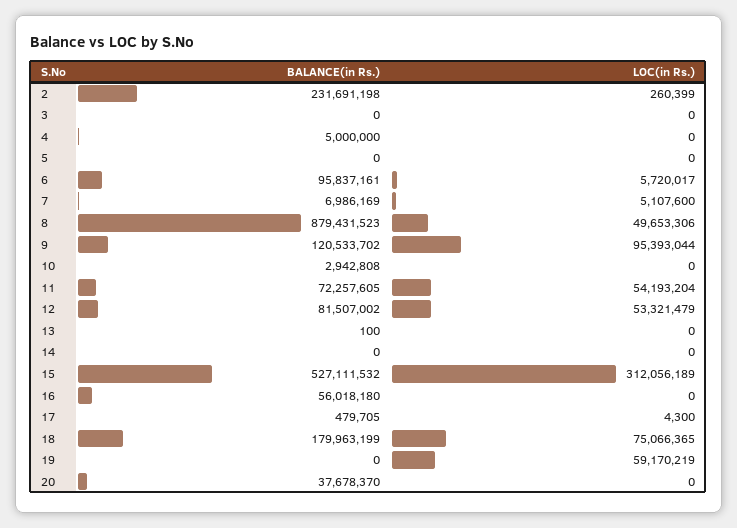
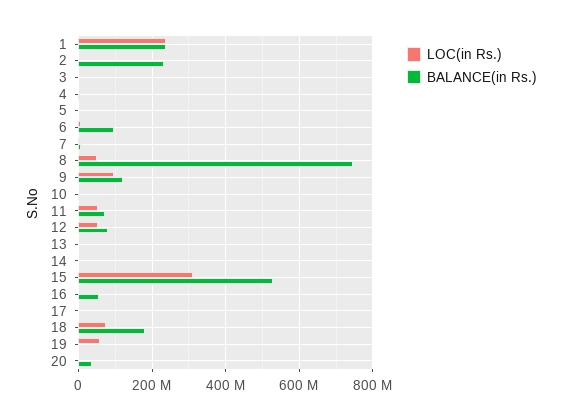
BALANCE(in Rs.), 8: 879431523 -> 740000000
LOC(in Rs.), 1: none -> 240000000
BALANCE(in Rs.), 1: none -> 240000000

